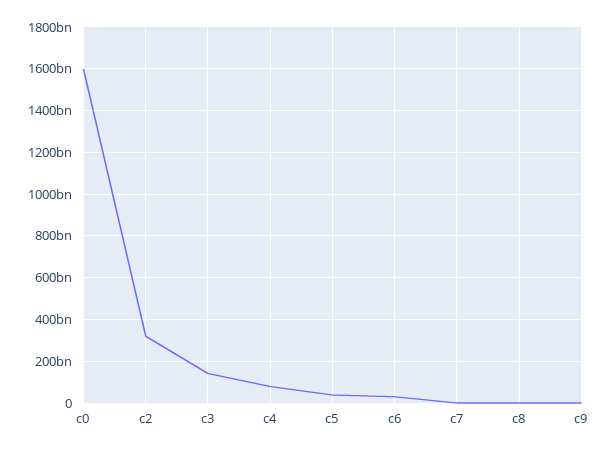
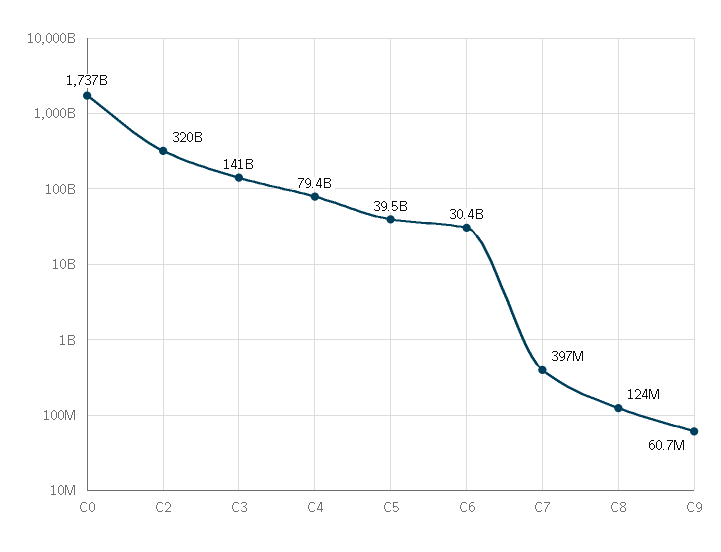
c0: 1600000000000 -> 1737000000000

